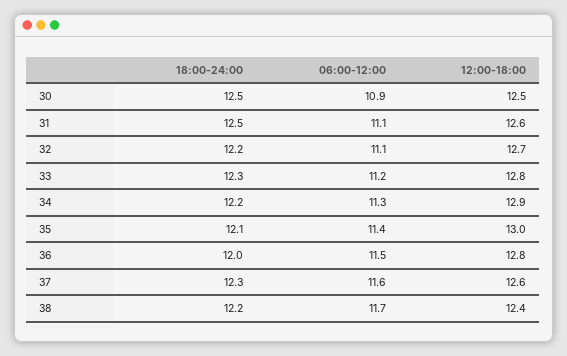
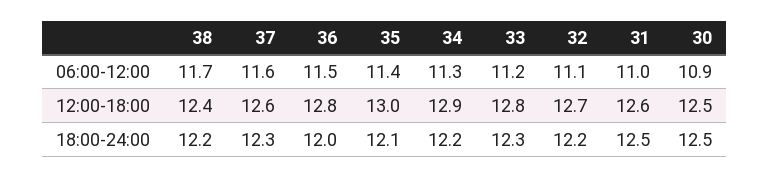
06:00-12:00, 31: 11.1 -> 11

